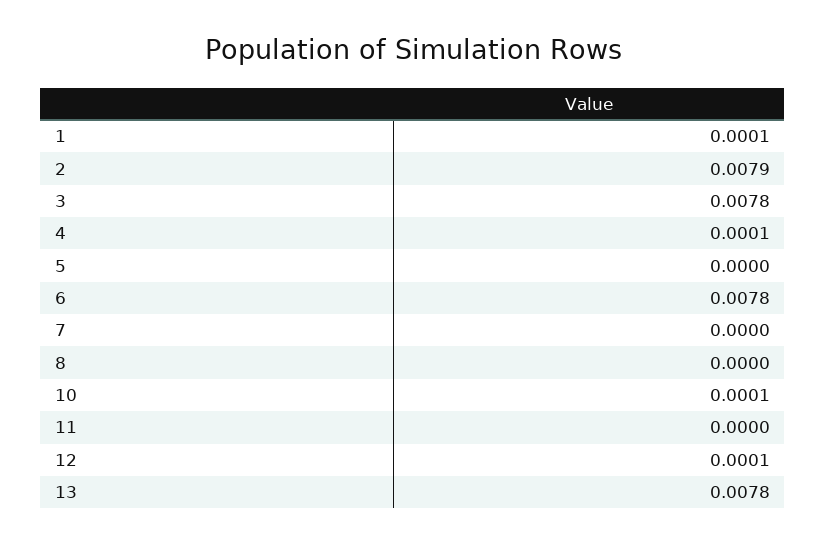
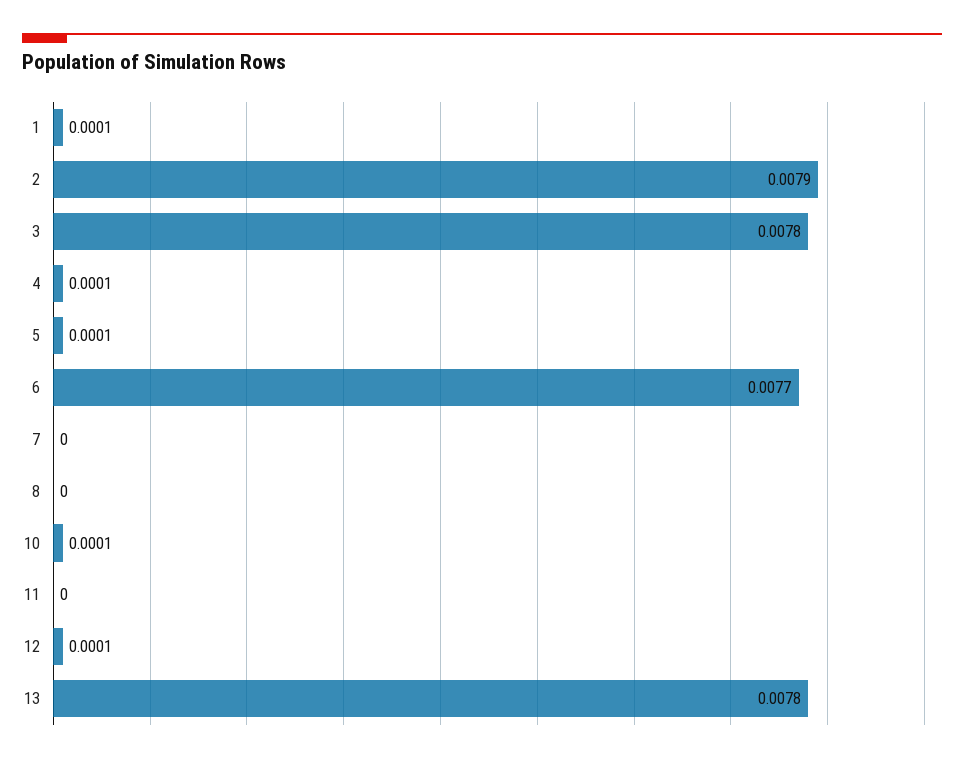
5: 0 -> 0.0001
6: 0.0078 -> 0.0077

